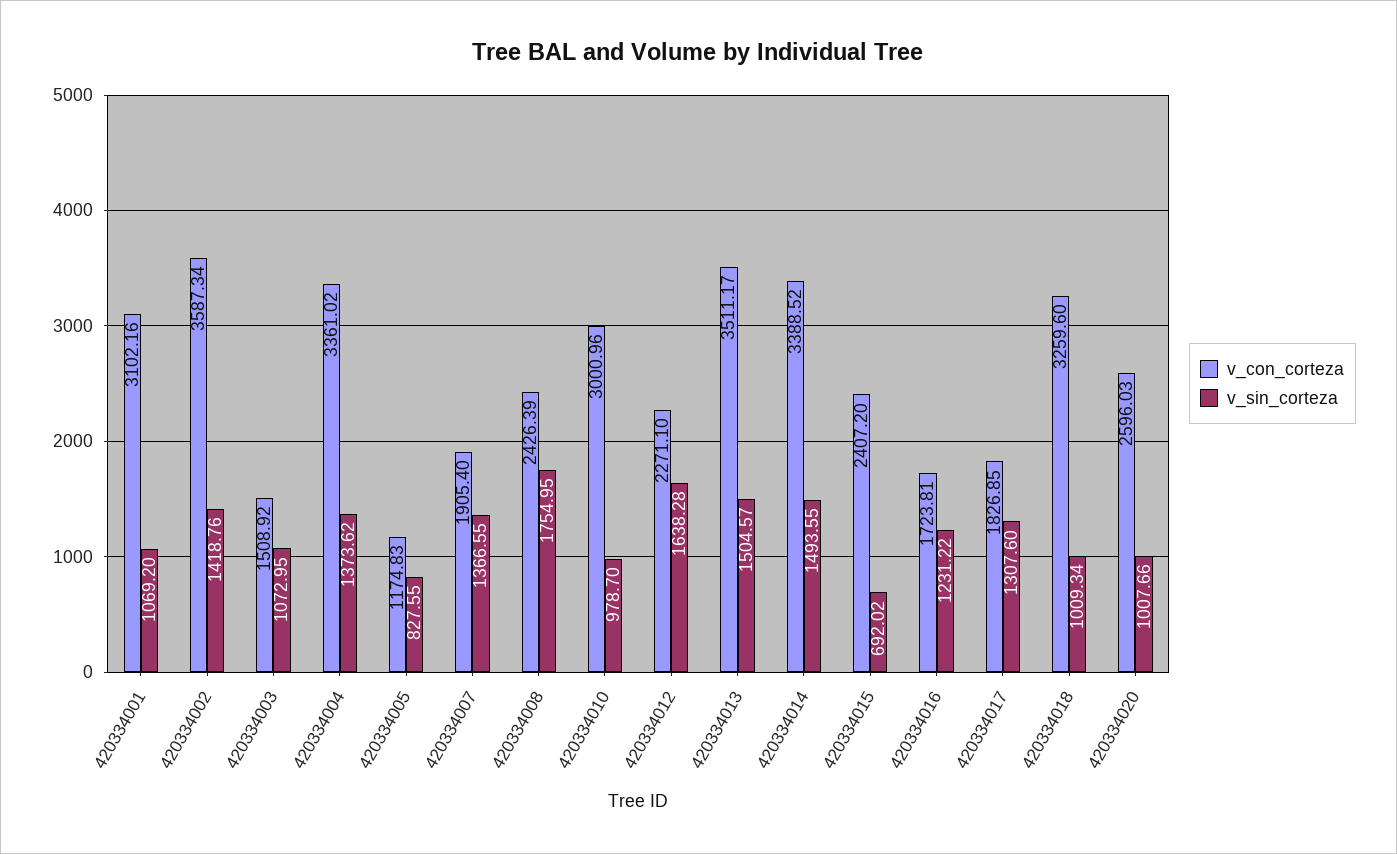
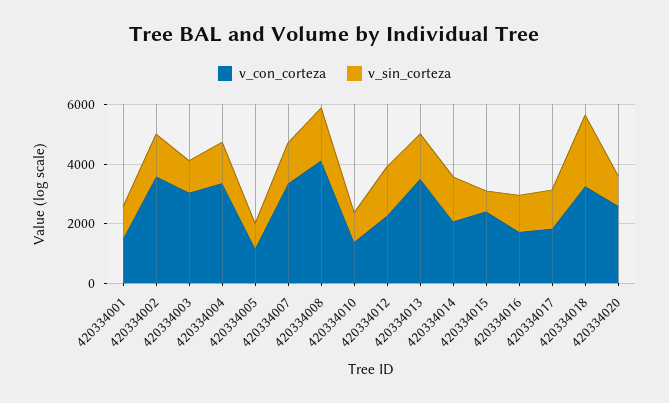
v_con_corteza, 420334001: 3102.16 -> 1500
v_con_corteza, 420334003: 1508.92 -> 3000
v_con_corteza, 420334007: 1905.4 -> 3500
v_con_corteza, 420334008: 2426.39 -> 4000
v_con_corteza, 420334010: 3000.96 -> 1500
v_con_corteza, 420334014: 3388.52 -> 2000
v_sin_corteza, 420334018: 1009.34 -> 2500

